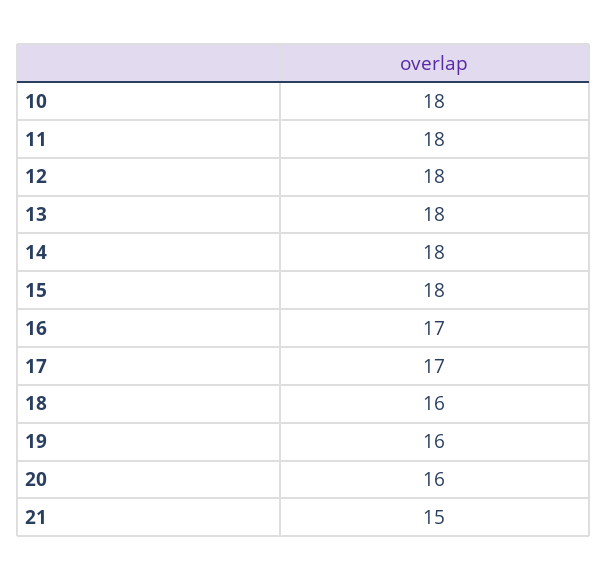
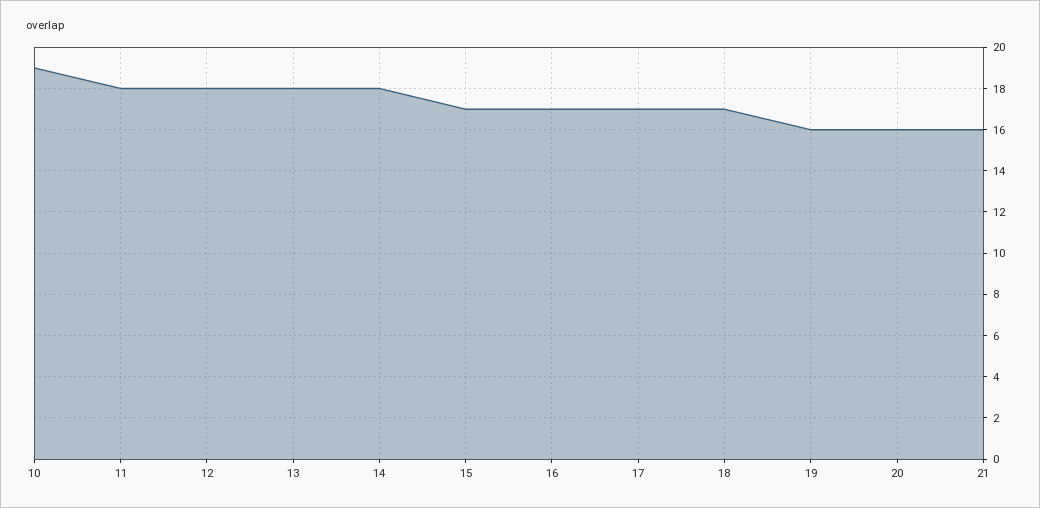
10: 18 -> 19
15: 18 -> 17
18: 16 -> 17
21: 15 -> 16

